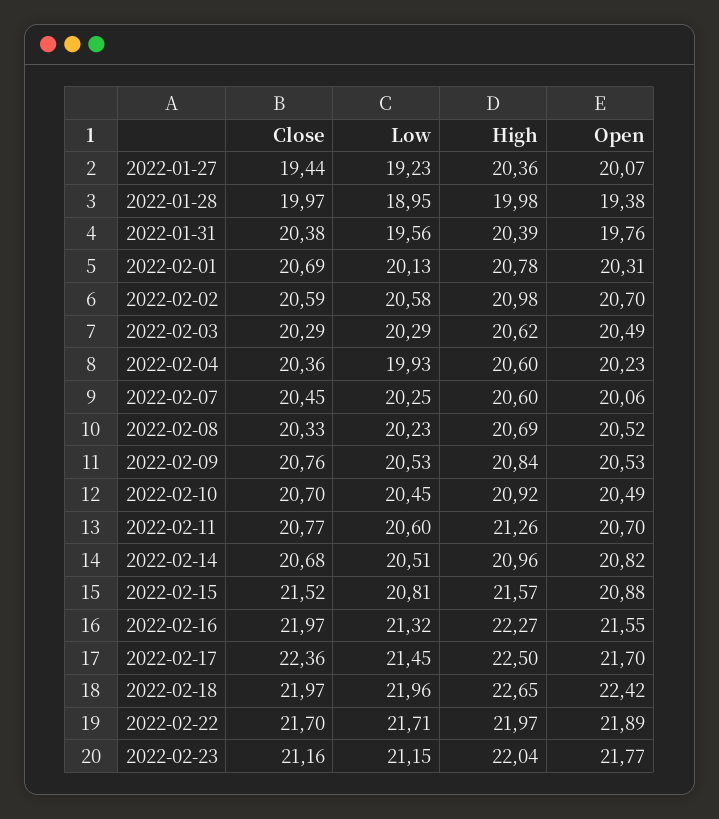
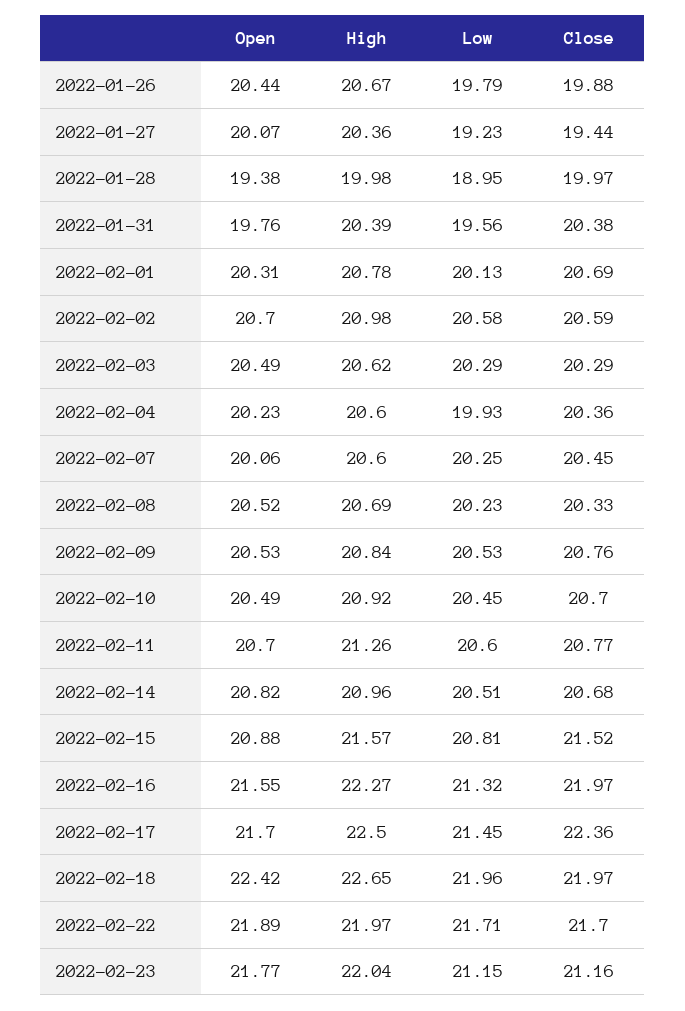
Open, 2022-01-26: none -> 20.44
High, 2022-01-26: none -> 20.67
Low, 2022-01-26: none -> 19.79
Close, 2022-01-26: none -> 19.88

